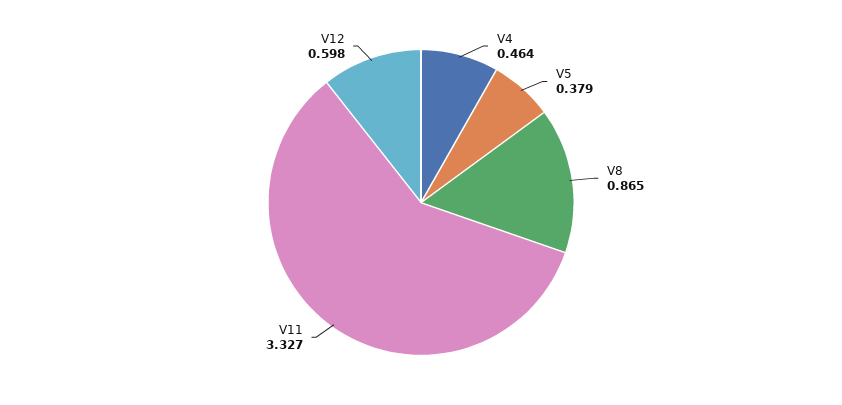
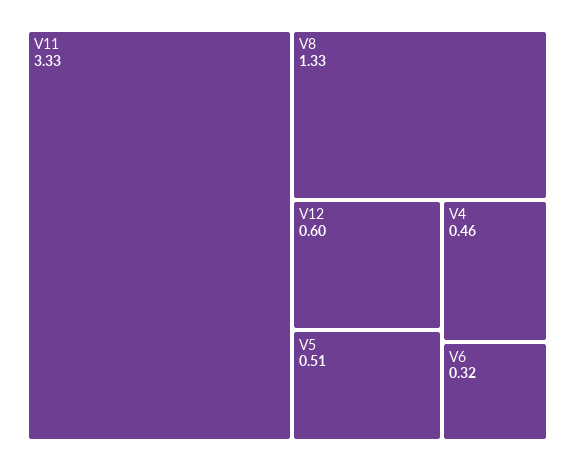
V5: 0.379 -> 0.51
V8: 0.865 -> 1.33
V6: none -> 0.32

